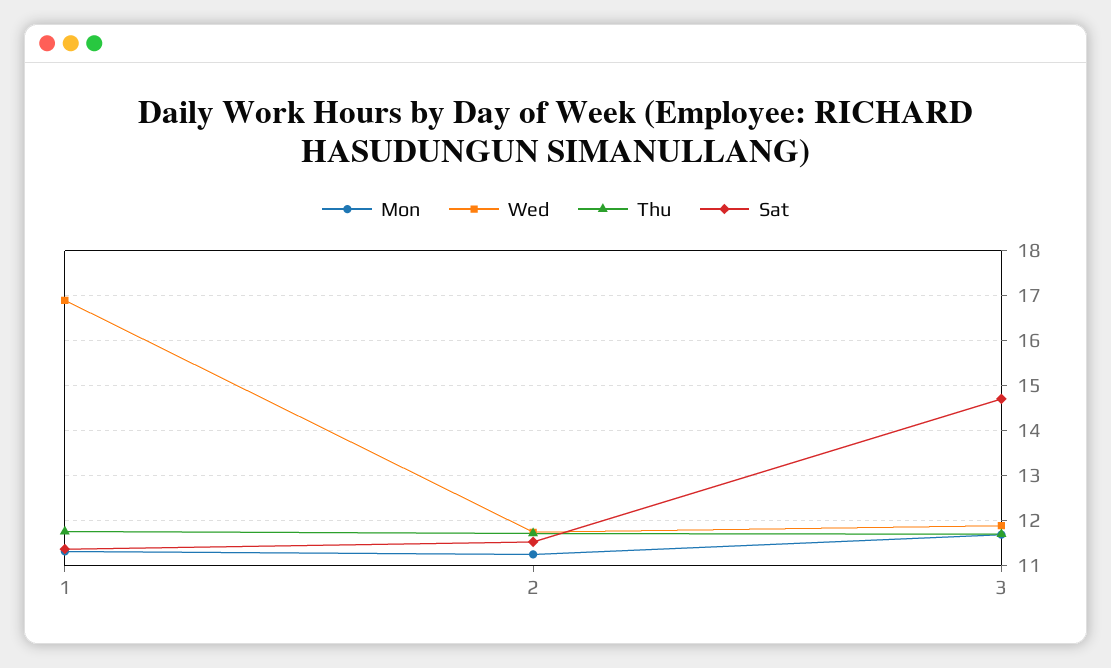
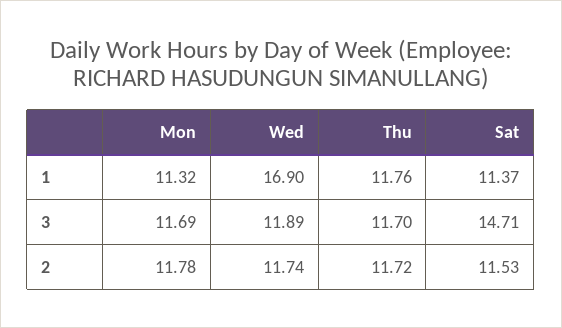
Mon, 2: 11.2 -> 11.78

